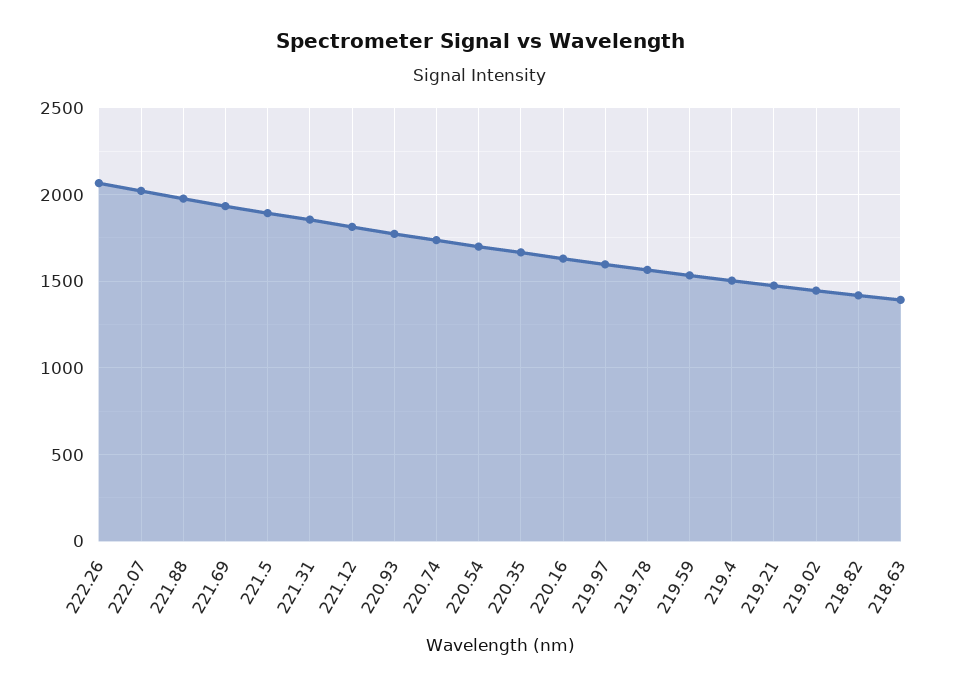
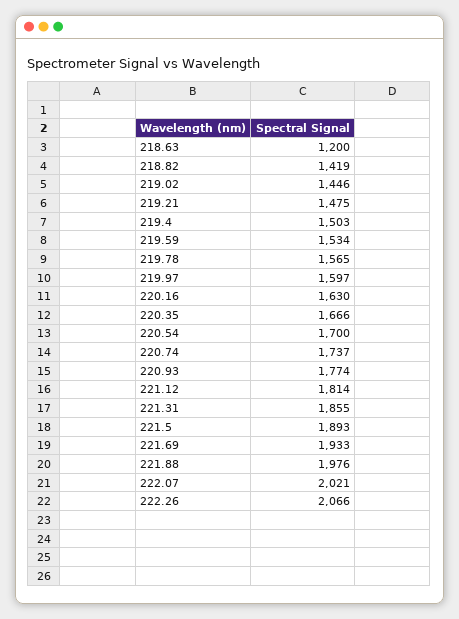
218.63: 1400 -> 1200

